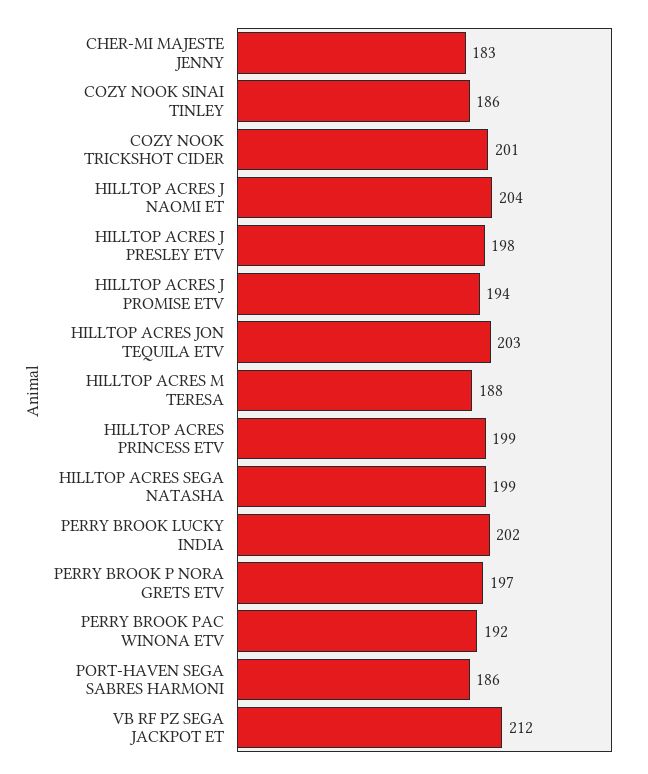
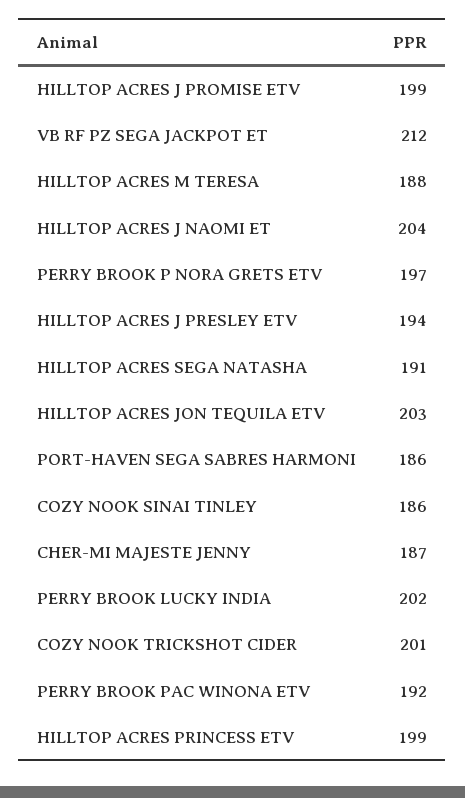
CHER-MI MAJESTE JENNY: 183 -> 187
HILLTOP ACRES J PRESLEY ETV: 198 -> 194
HILLTOP ACRES J PROMISE ETV: 194 -> 199
HILLTOP ACRES SEGA NATASHA: 199 -> 191

